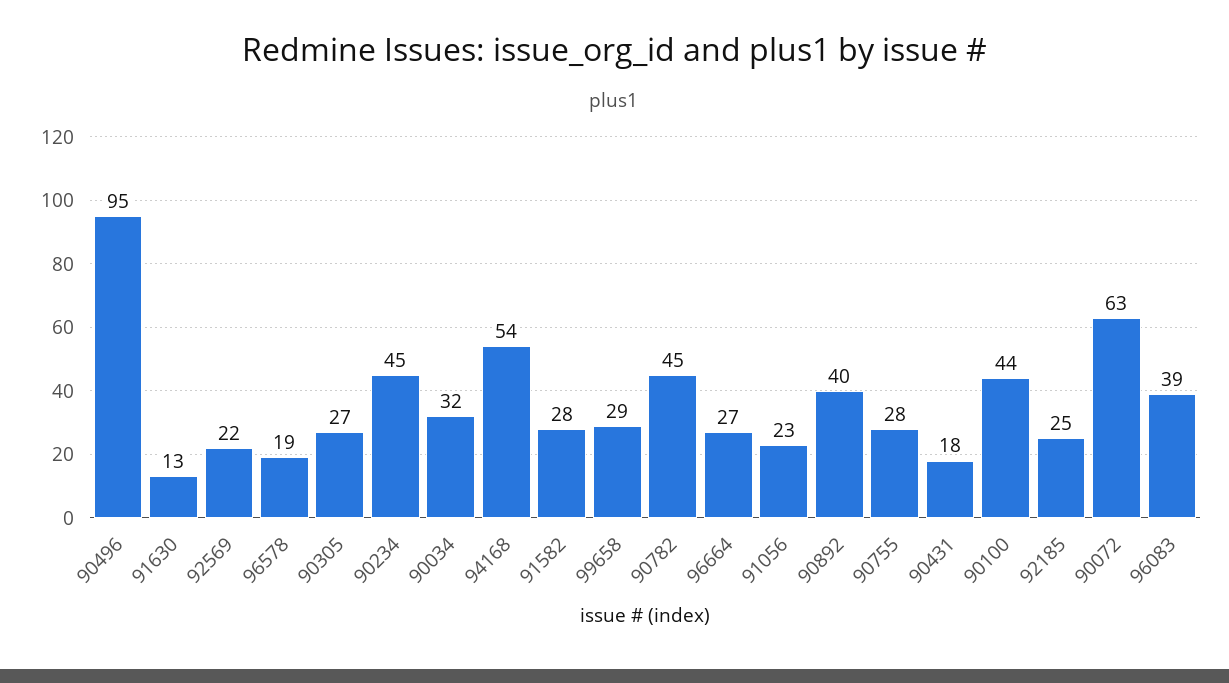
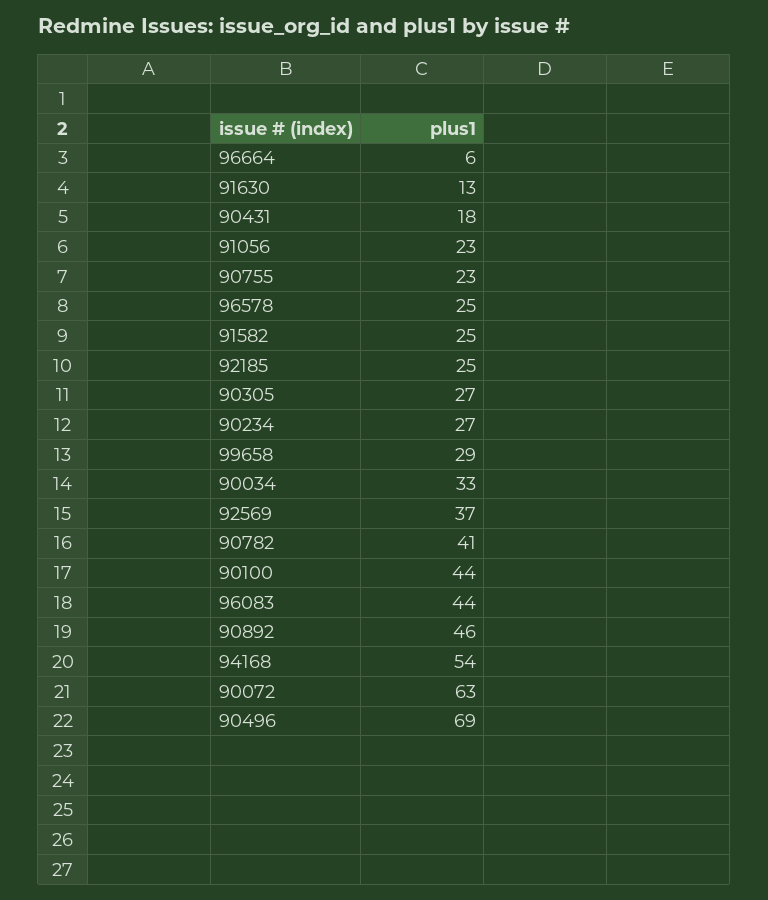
90496: 95 -> 69
92569: 22 -> 37
96578: 19 -> 25
90234: 45 -> 27
90034: 32 -> 33
91582: 28 -> 25
90782: 45 -> 41
96664: 27 -> 6
90892: 40 -> 46
90755: 28 -> 23
96083: 39 -> 44

